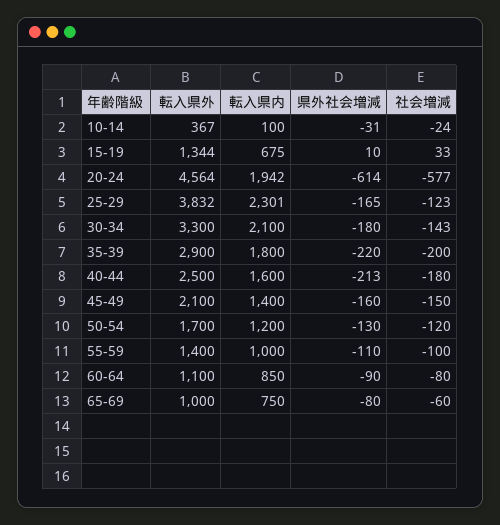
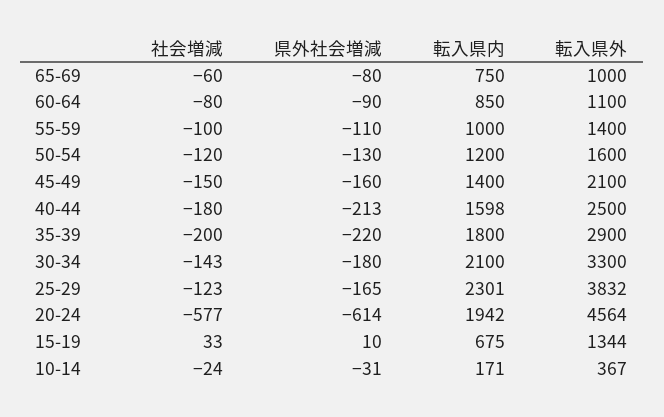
転入県内, 10-14: 100 -> 171
転入県内, 40-44: 1600 -> 1598
転入県外, 50-54: 1700 -> 1600

